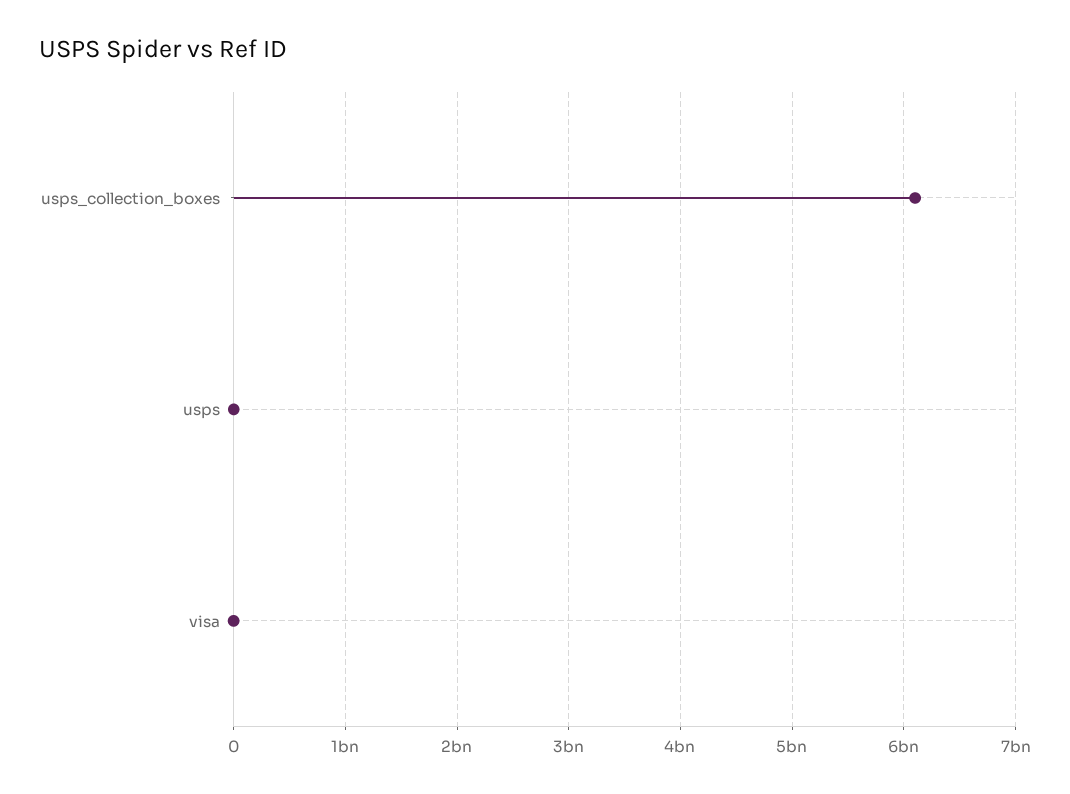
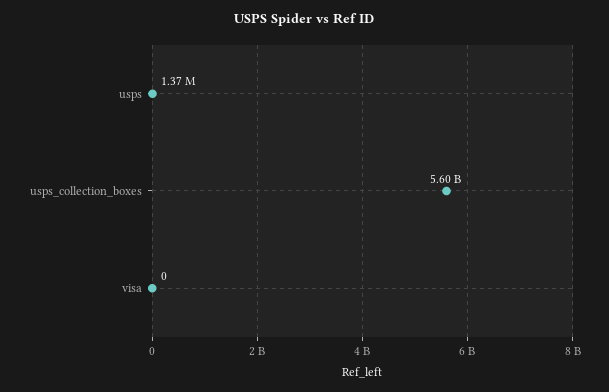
usps_collection_boxes: 6100000000 -> 5600000000

